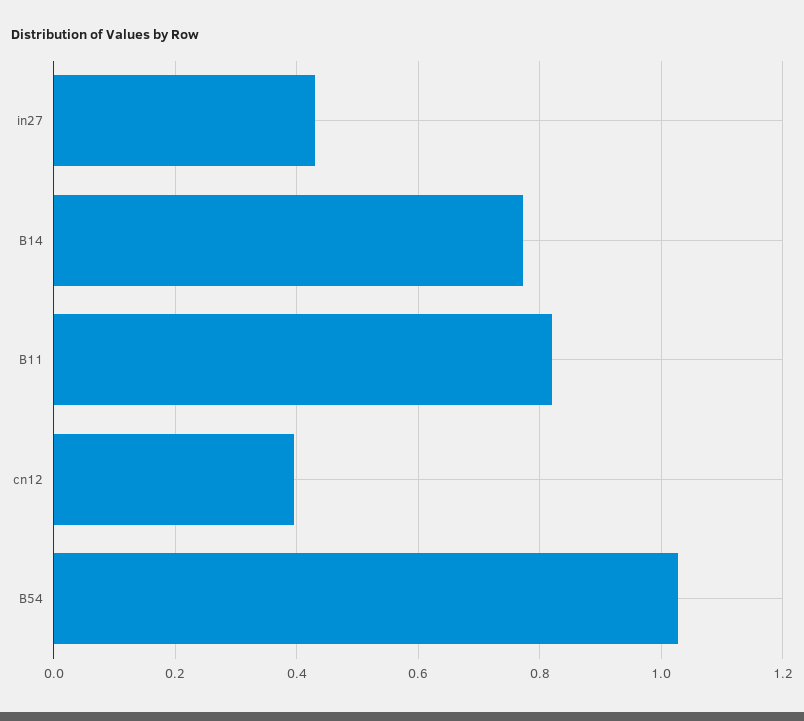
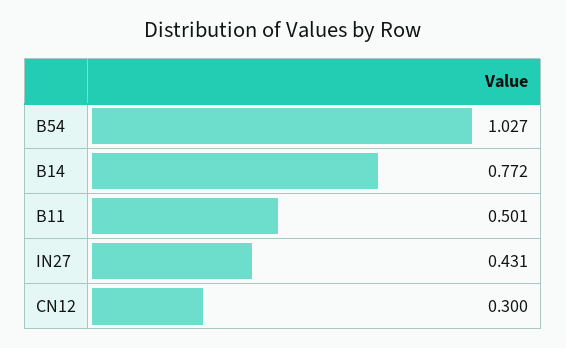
B11: 0.82 -> 0.501
cn12: 0.4 -> 0.3

